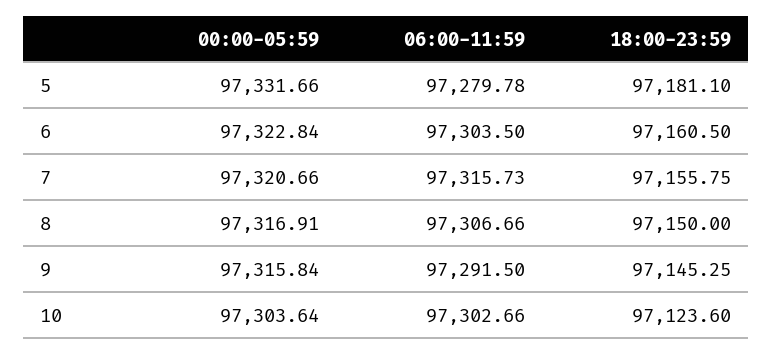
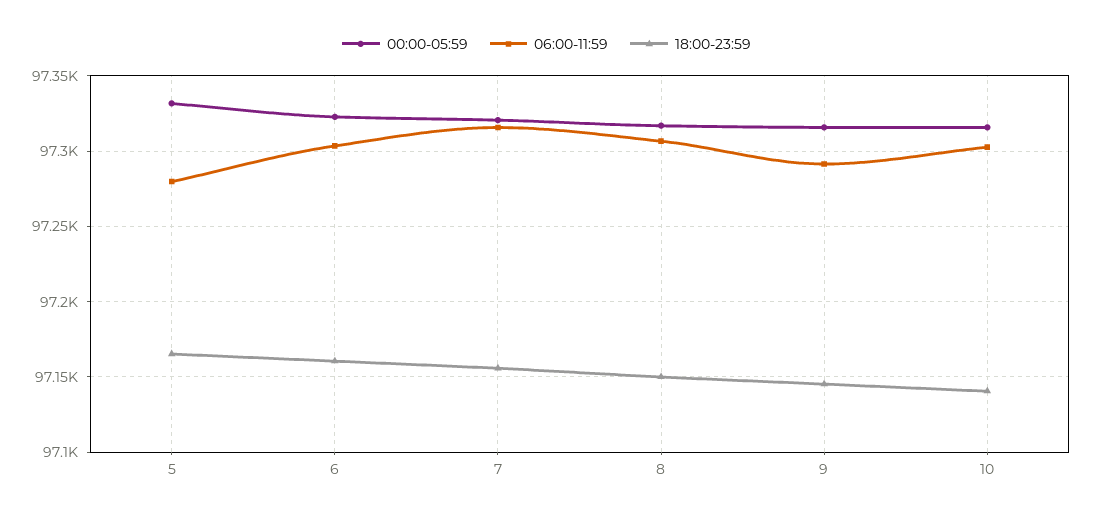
18:00-23:59, 5: 97181.1 -> 97165
00:00-05:59, 10: 97303.64 -> 97315
18:00-23:59, 10: 97123.6 -> 97140

